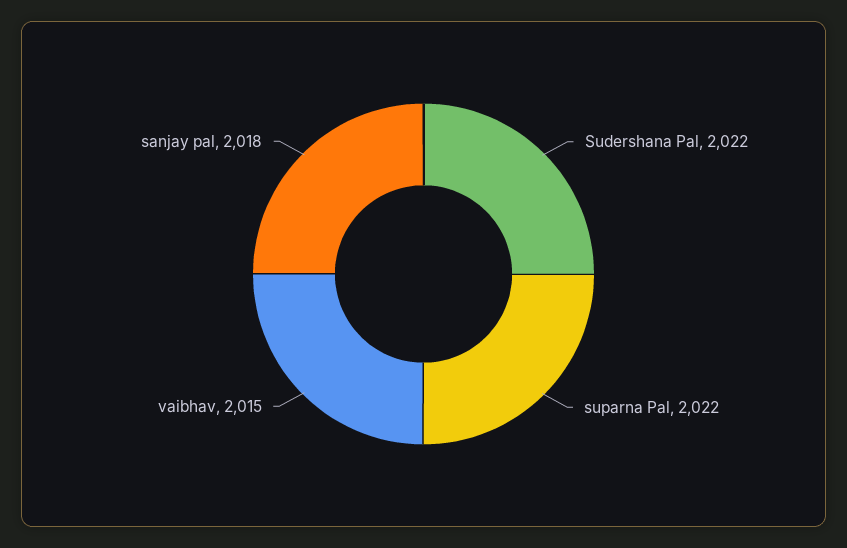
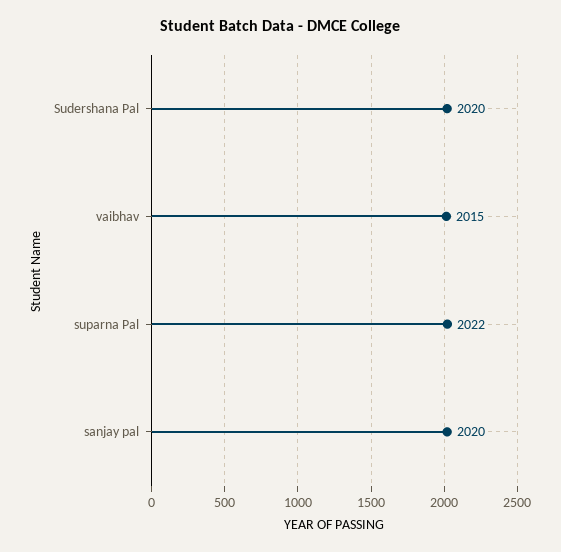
Sudershana Pal: 2022 -> 2020
sanjay pal: 2018 -> 2020

